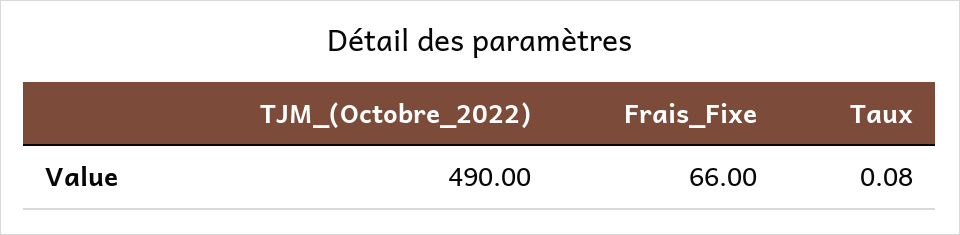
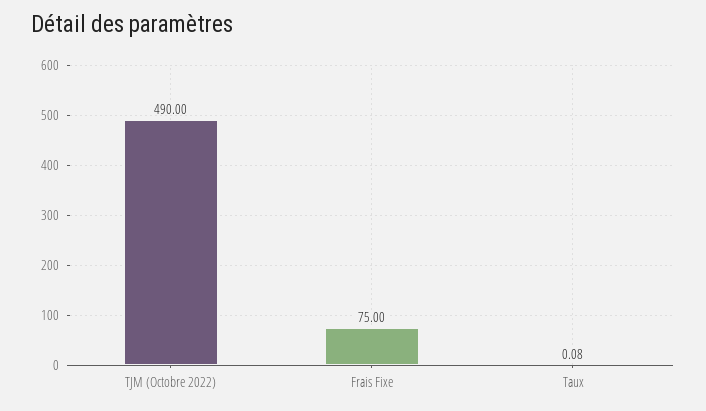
Frais_Fixe: 66 -> 75

